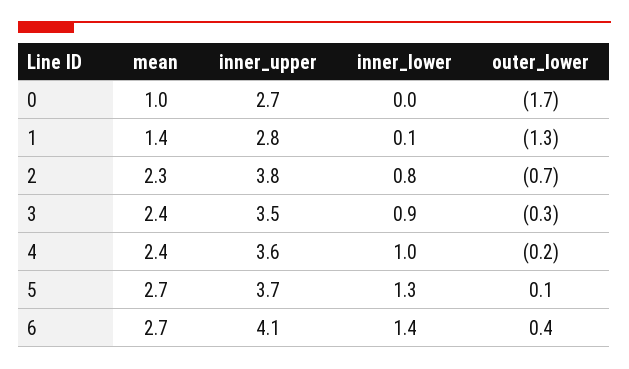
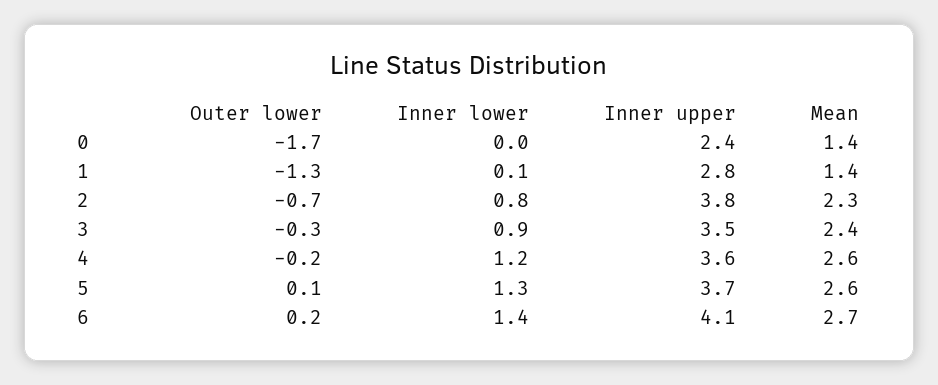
mean, 0: 1 -> 1.4
inner_upper, 0: 2.7 -> 2.4
mean, 4: 2.4 -> 2.6
inner_lower, 4: 1 -> 1.2
mean, 5: 2.7 -> 2.6
outer_lower, 6: 0.4 -> 0.2

